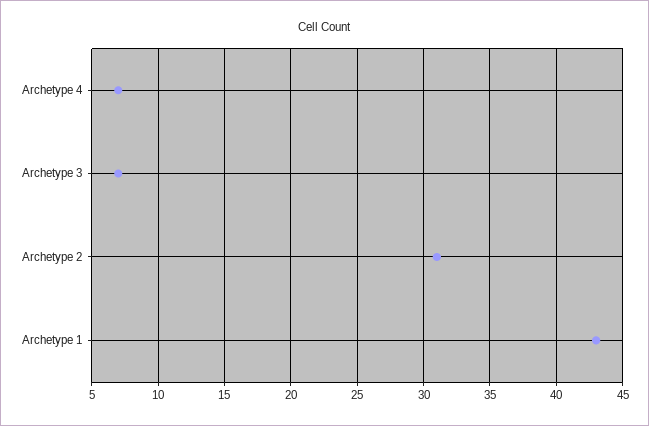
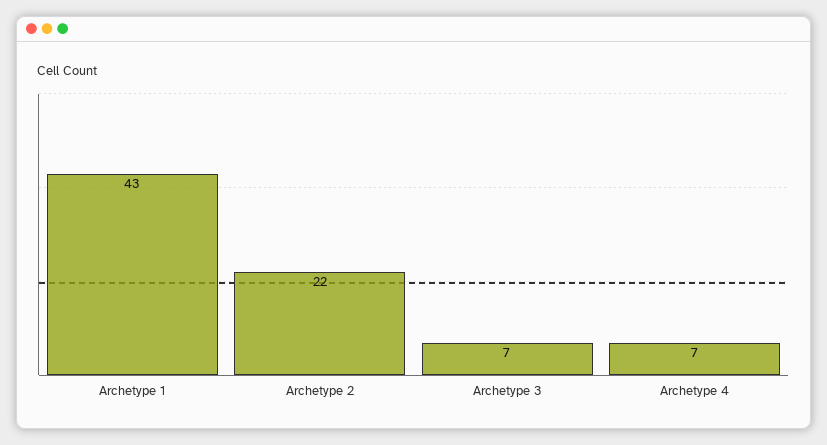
Archetype 2: 31 -> 22

